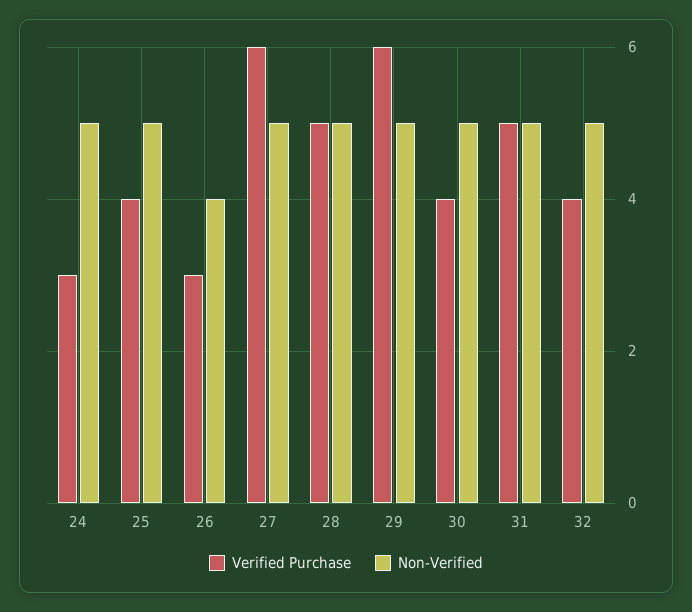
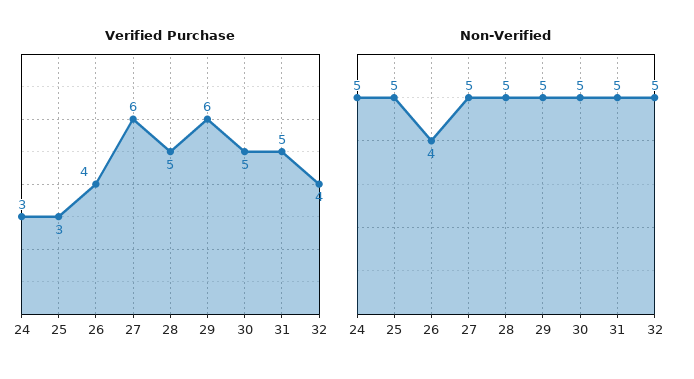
Verified Purchase, 25: 4 -> 3
Verified Purchase, 26: 3 -> 4
Verified Purchase, 30: 4 -> 5

